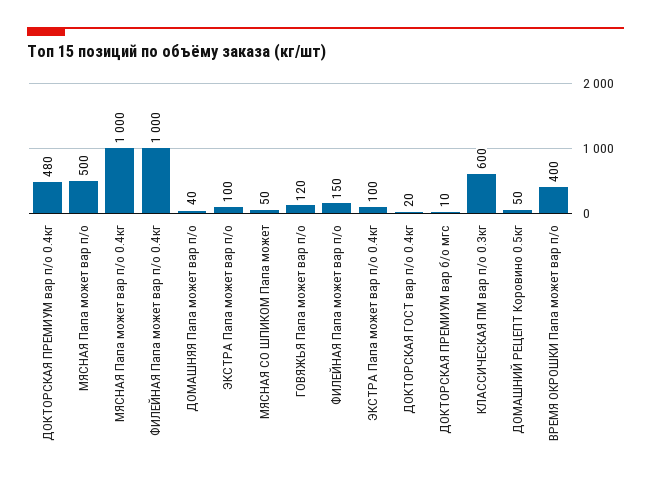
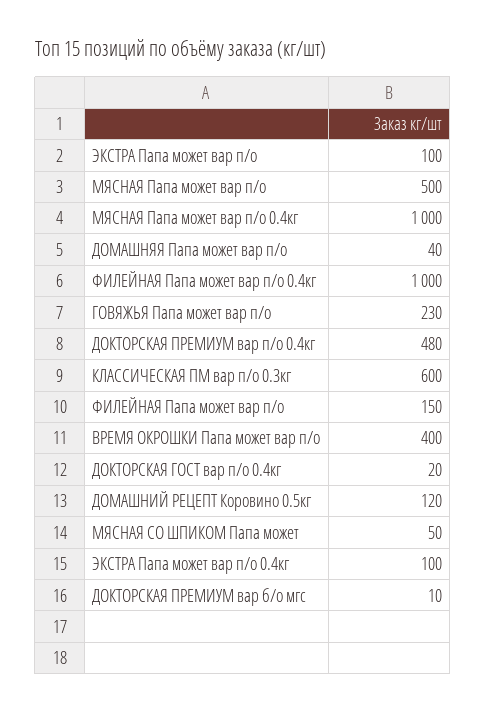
ГОВЯЖЬЯ Папа может вар п/о: 120 -> 230
ДОМАШНИЙ РЕЦЕПТ Коровино 0.5кг: 50 -> 120

